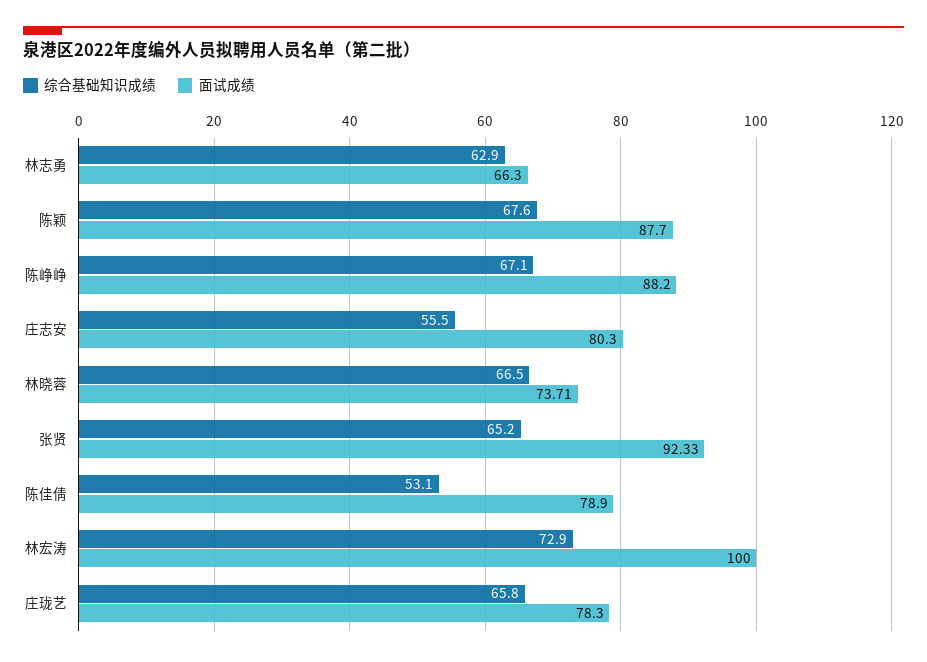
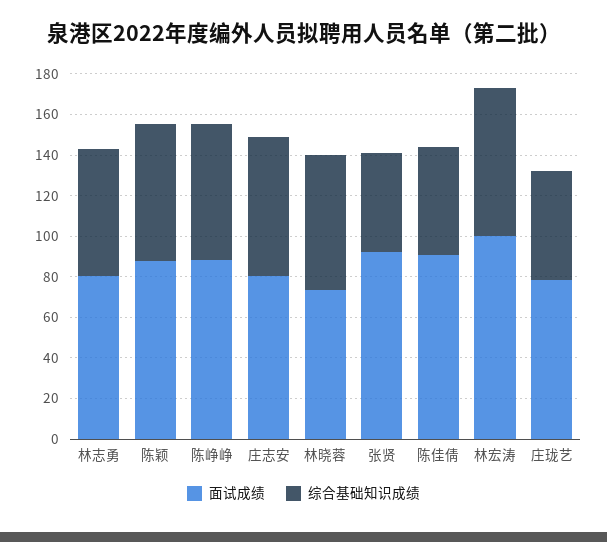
面试成绩, 林志勇: 66.3 -> 80
综合基础知识成绩, 庄志安: 55.5 -> 70
综合基础知识成绩, 张贤: 65.2 -> 50
面试成绩, 陈佳倩: 78.9 -> 90
综合基础知识成绩, 庄珑艺: 65.8 -> 55

